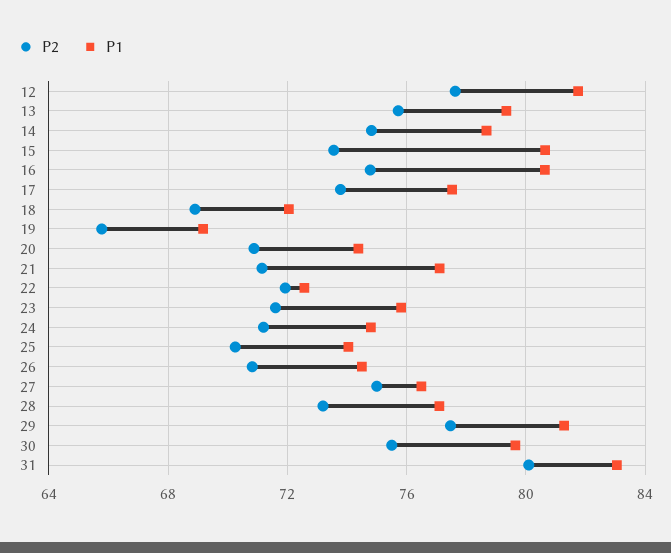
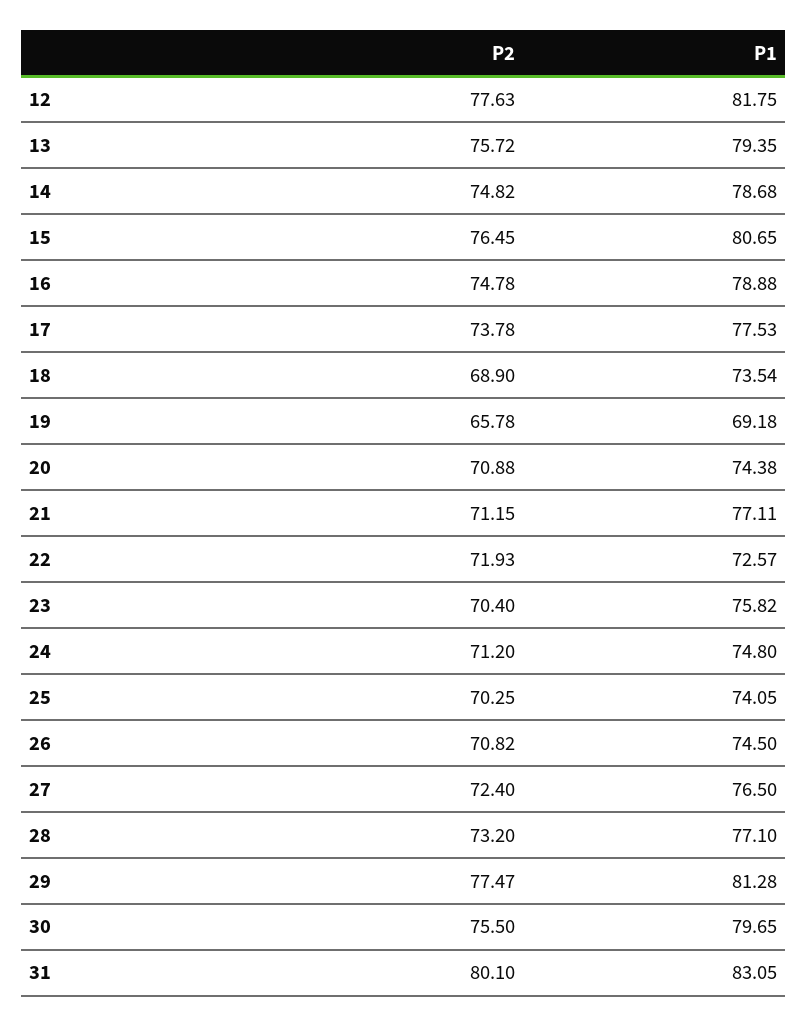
P2, 15: 73.5 -> 76.45
P1, 16: 80.5 -> 78.88
P1, 18: 72 -> 73.54
P2, 23: 71.5 -> 70.4
P2, 27: 75 -> 72.4

